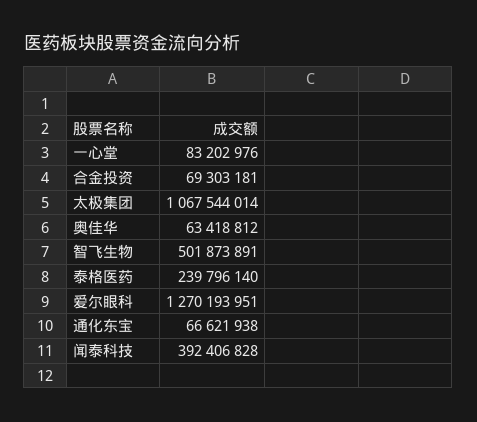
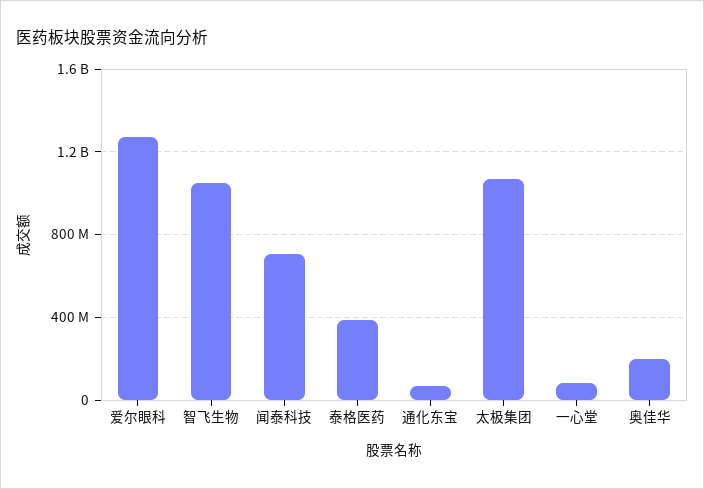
合金投资: 69303181 -> none
奥佳华: 63418812 -> 200000000
智飞生物: 501873891 -> 1050000000
泰格医药: 239796140 -> 400000000
闻泰科技: 392406828 -> 700000000

